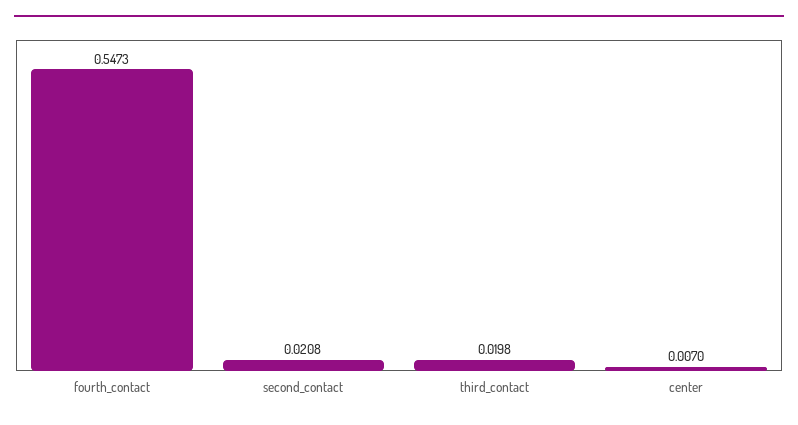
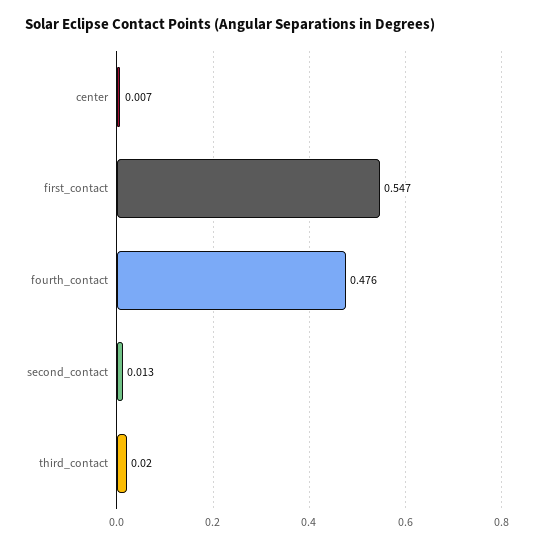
fourth_contact: 0.5473 -> 0.476
second_contact: 0.0208 -> 0.013
first_contact: none -> 0.547

